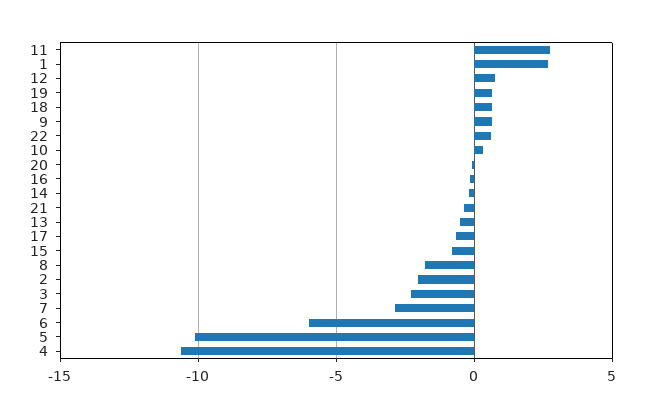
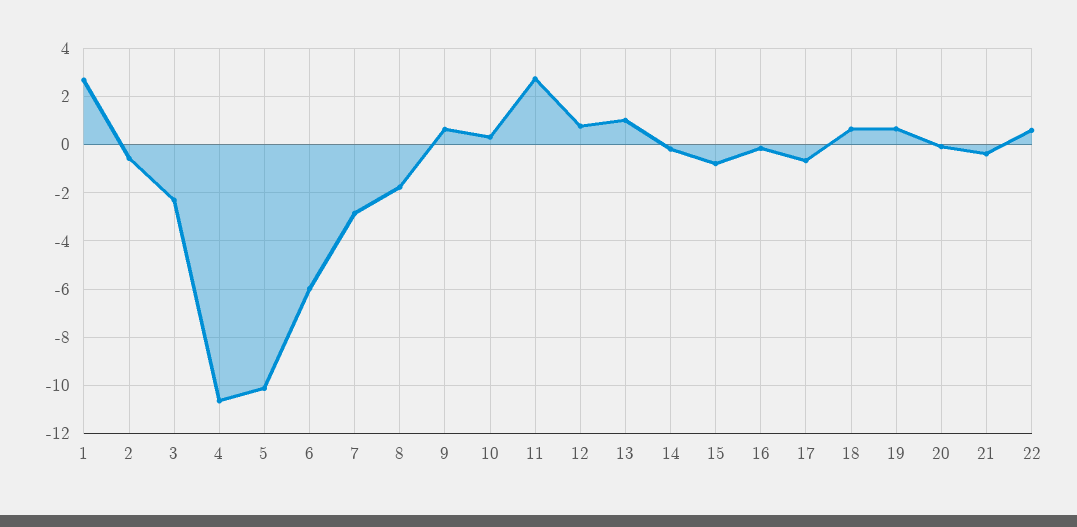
13: -0.5 -> 1
2: -2 -> -0.5

